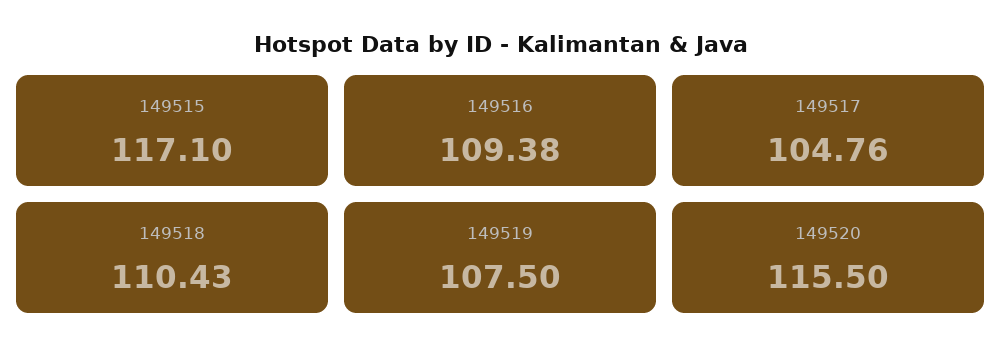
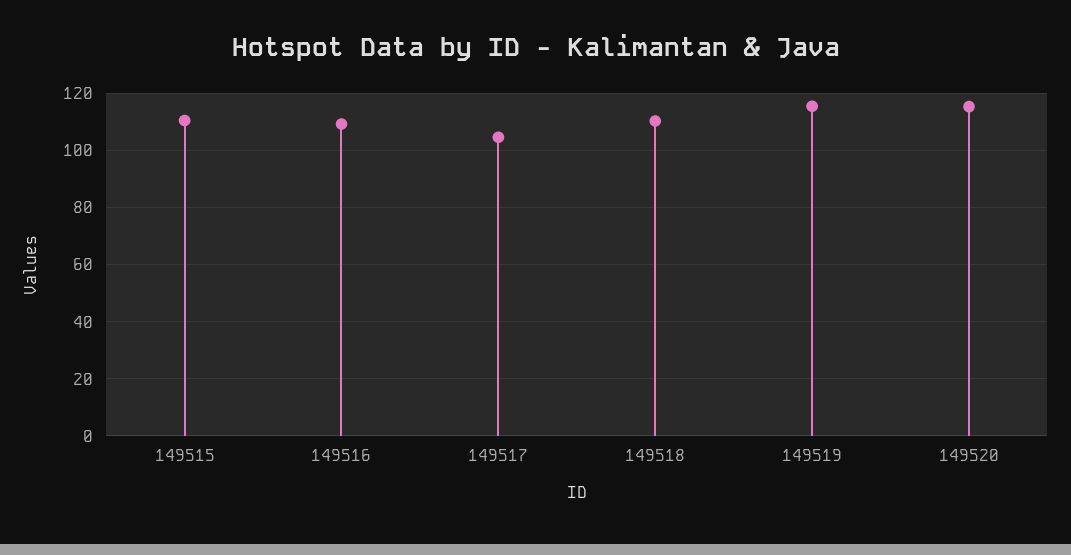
149515: 117.1 -> 110
149519: 107.5 -> 115

